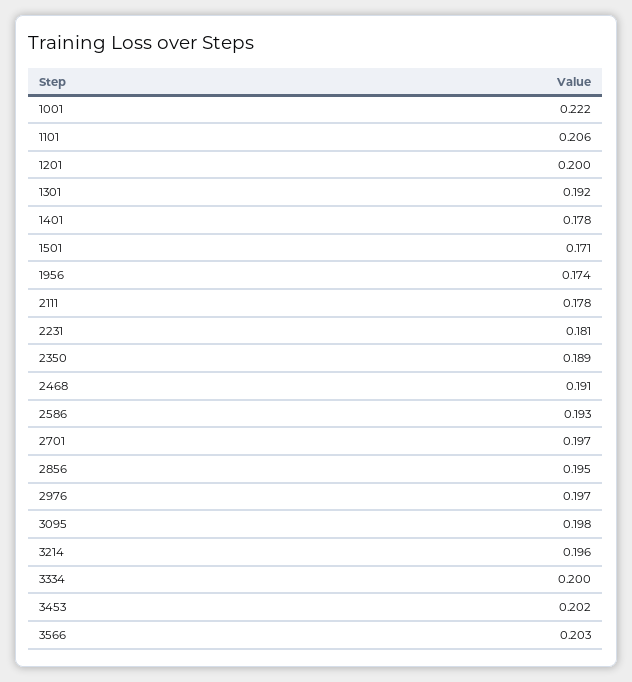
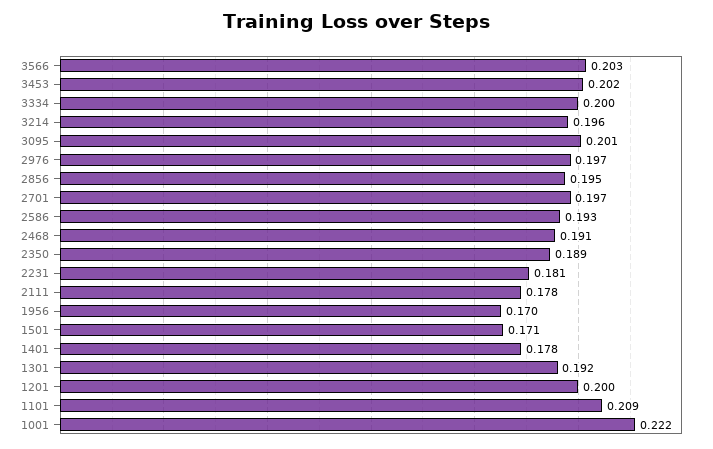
1101: 0.206 -> 0.209
1956: 0.174 -> 0.17
3095: 0.198 -> 0.201

